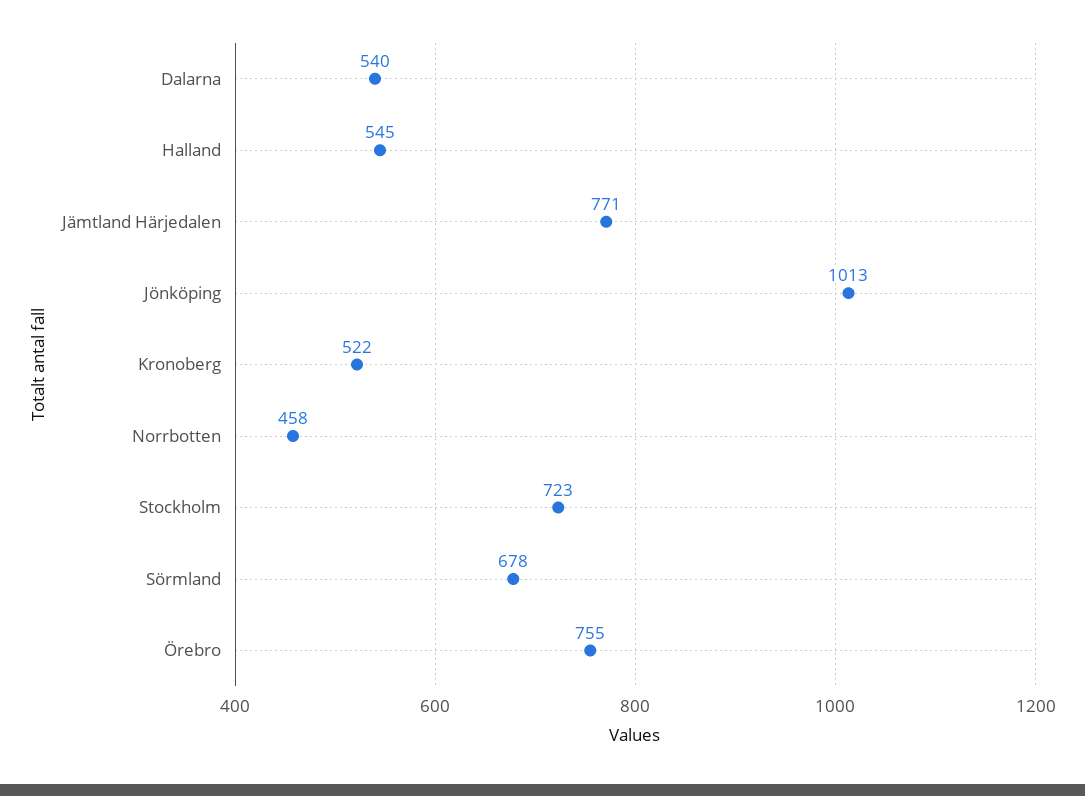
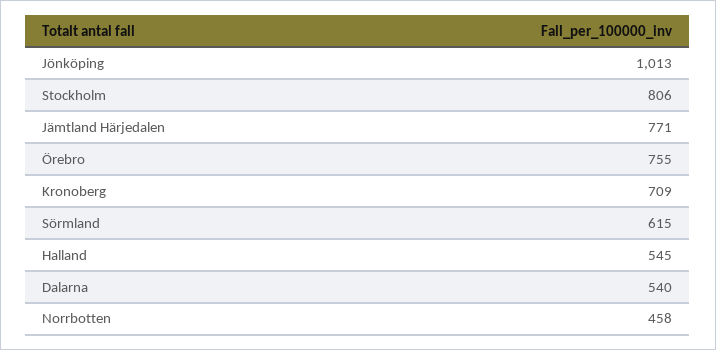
Kronoberg: 522 -> 709
Stockholm: 723 -> 806
Sörmland: 678 -> 615

